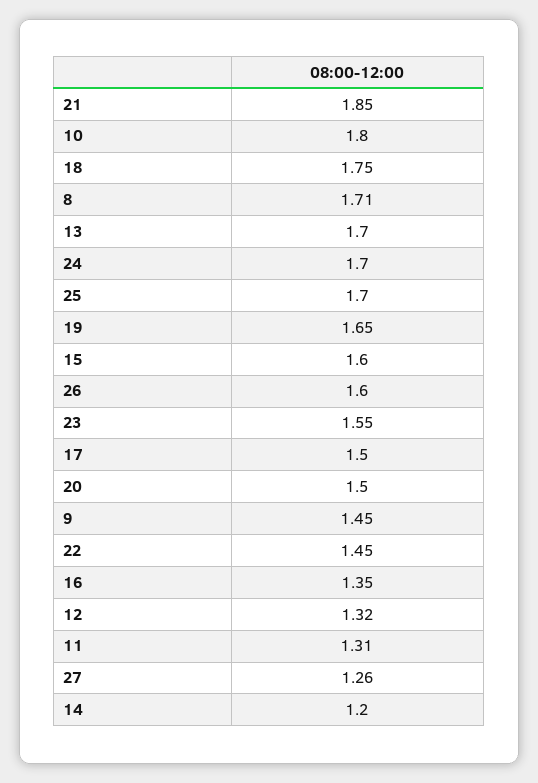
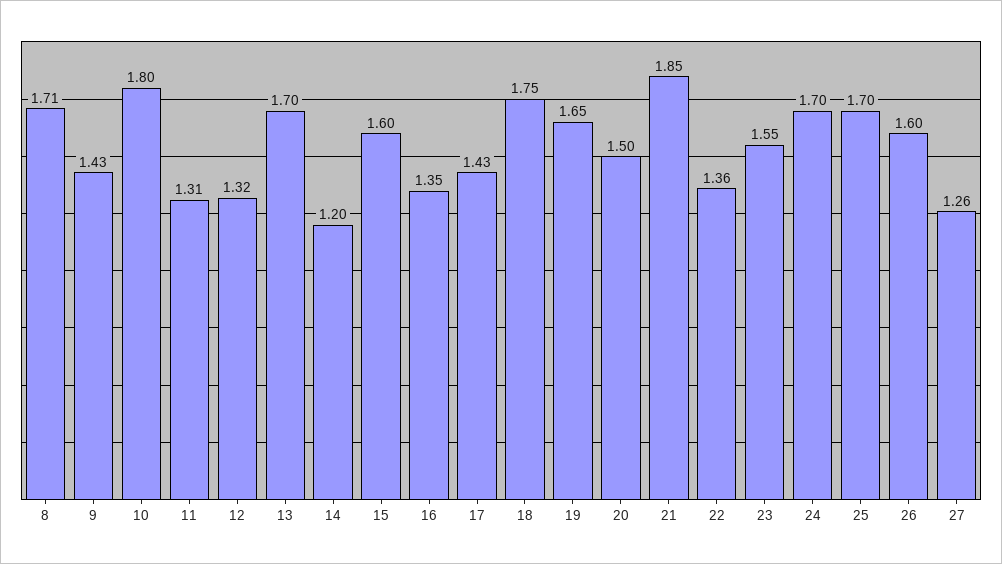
17: 1.5 -> 1.43
9: 1.45 -> 1.43
22: 1.45 -> 1.36

